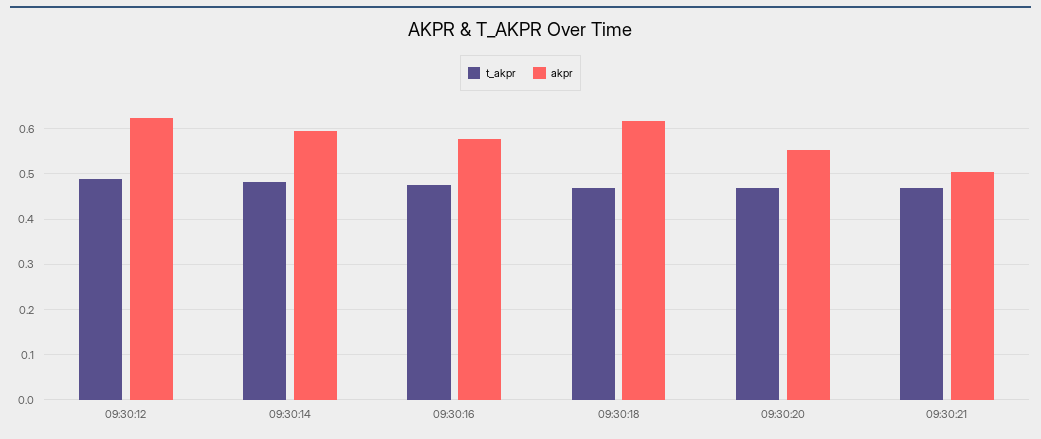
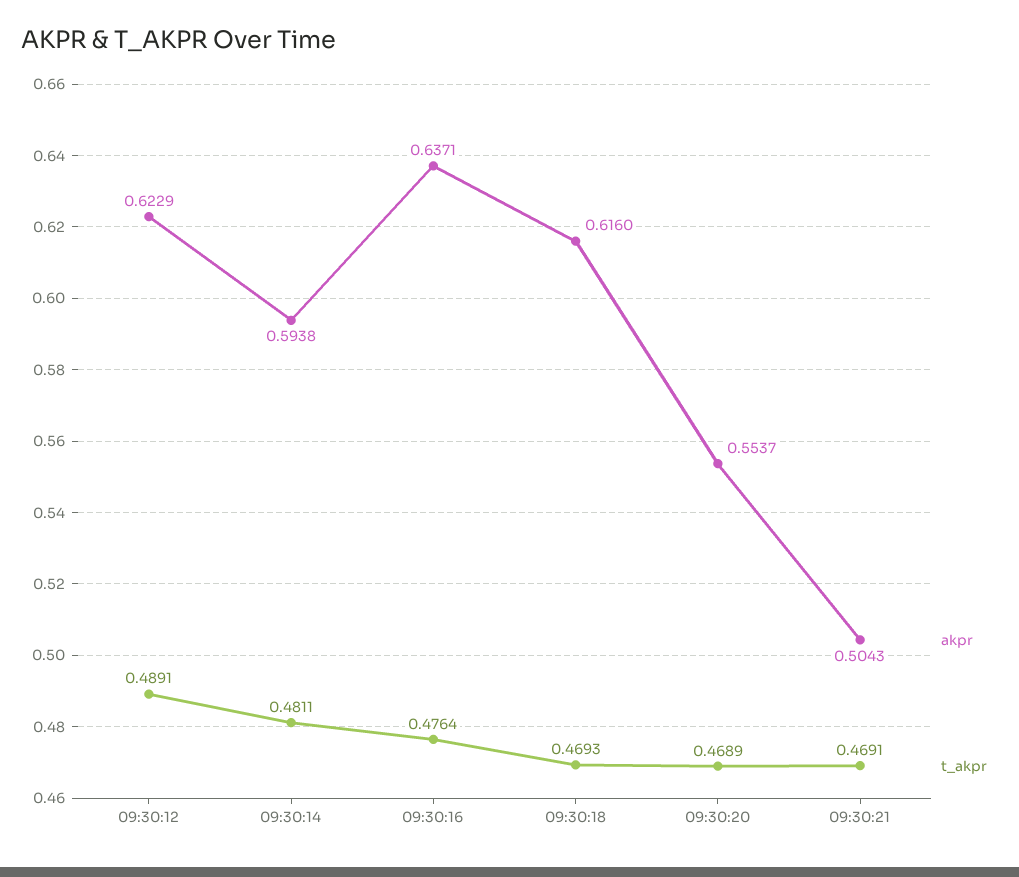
akpr, 09:30:16: 0.58 -> 0.6371

